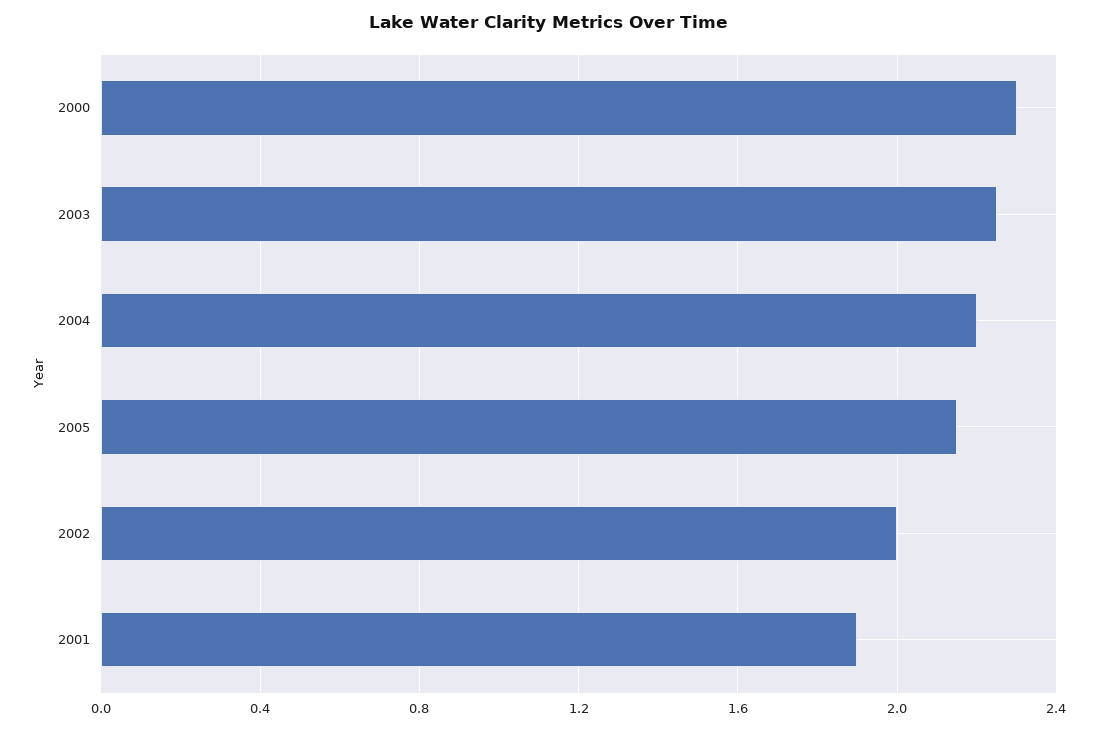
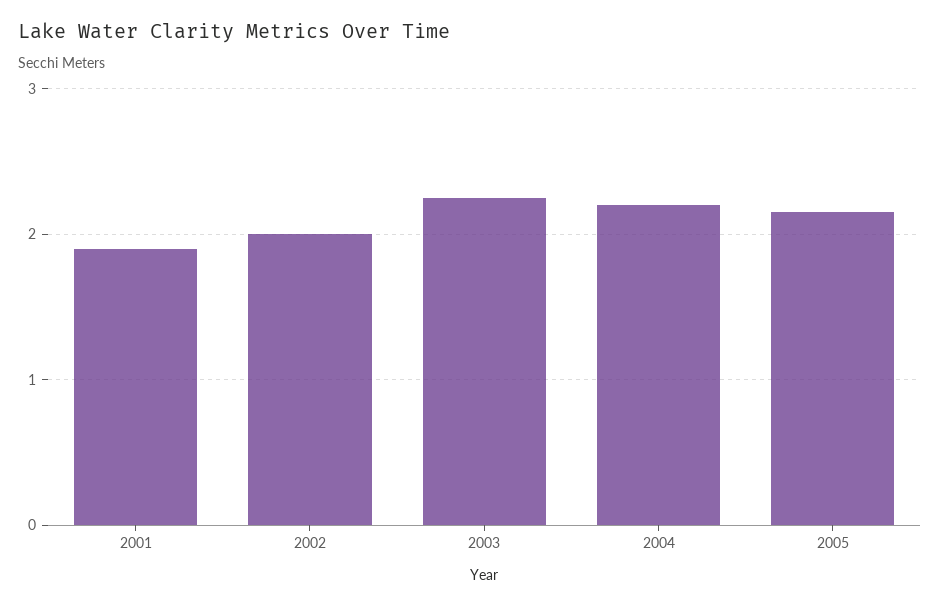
2000: 2.3 -> none

